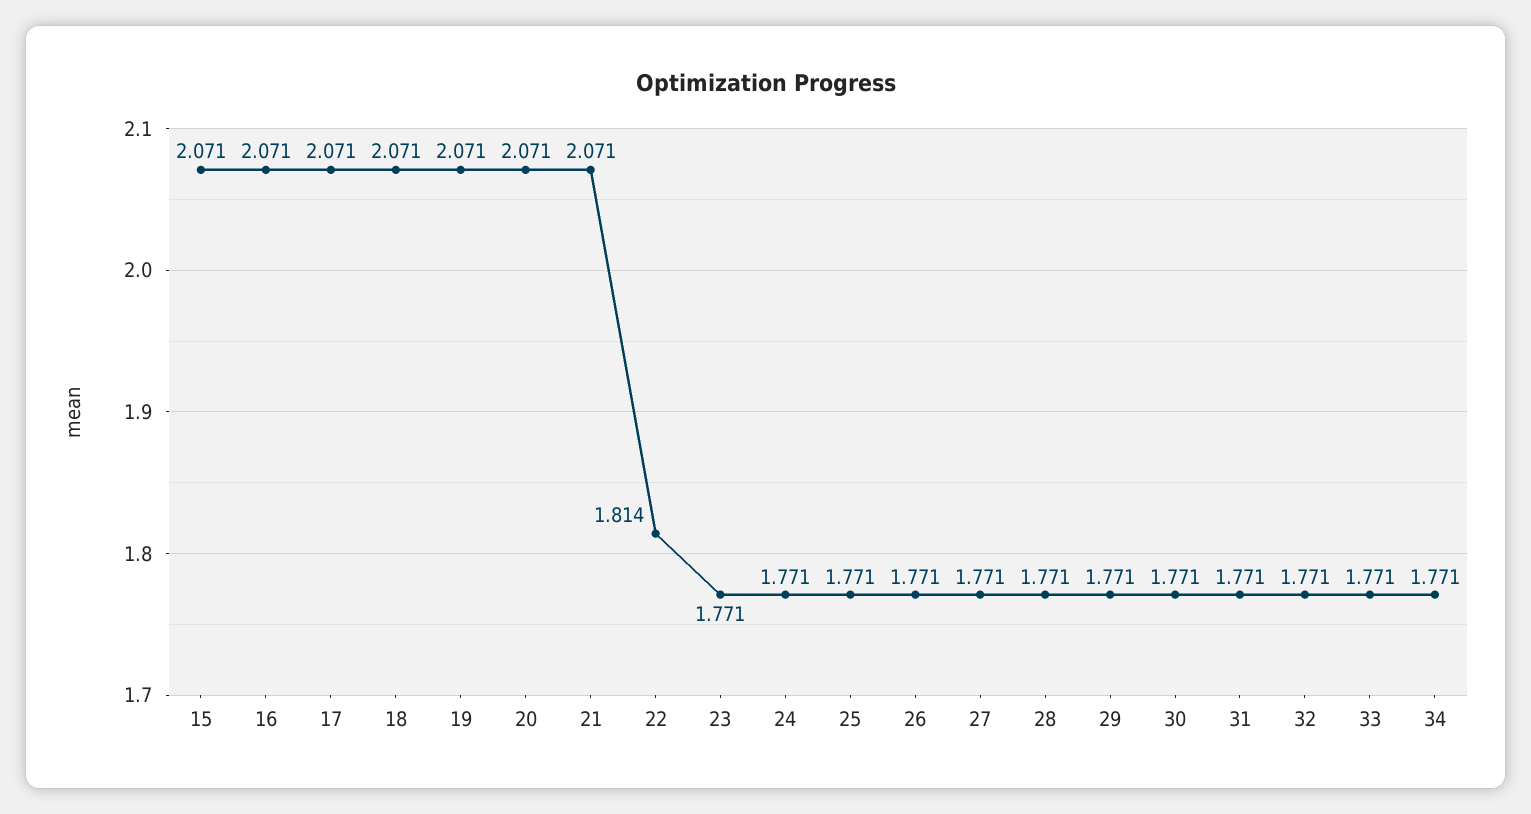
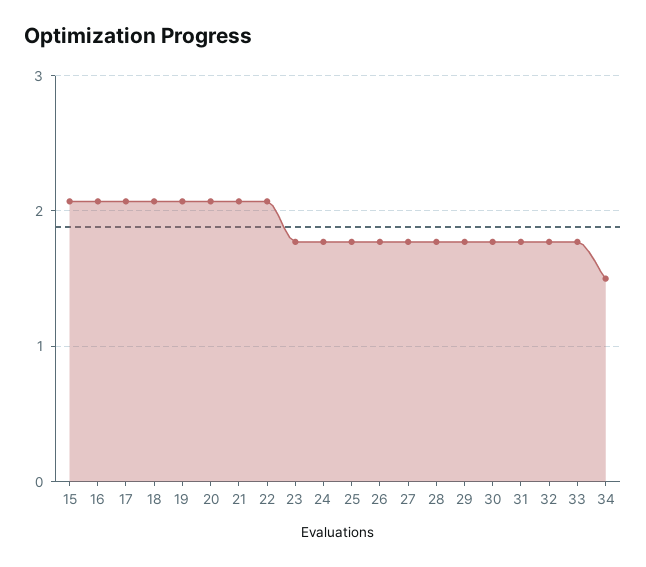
22: 1.814 -> 2.1
34: 1.771 -> 1.5

